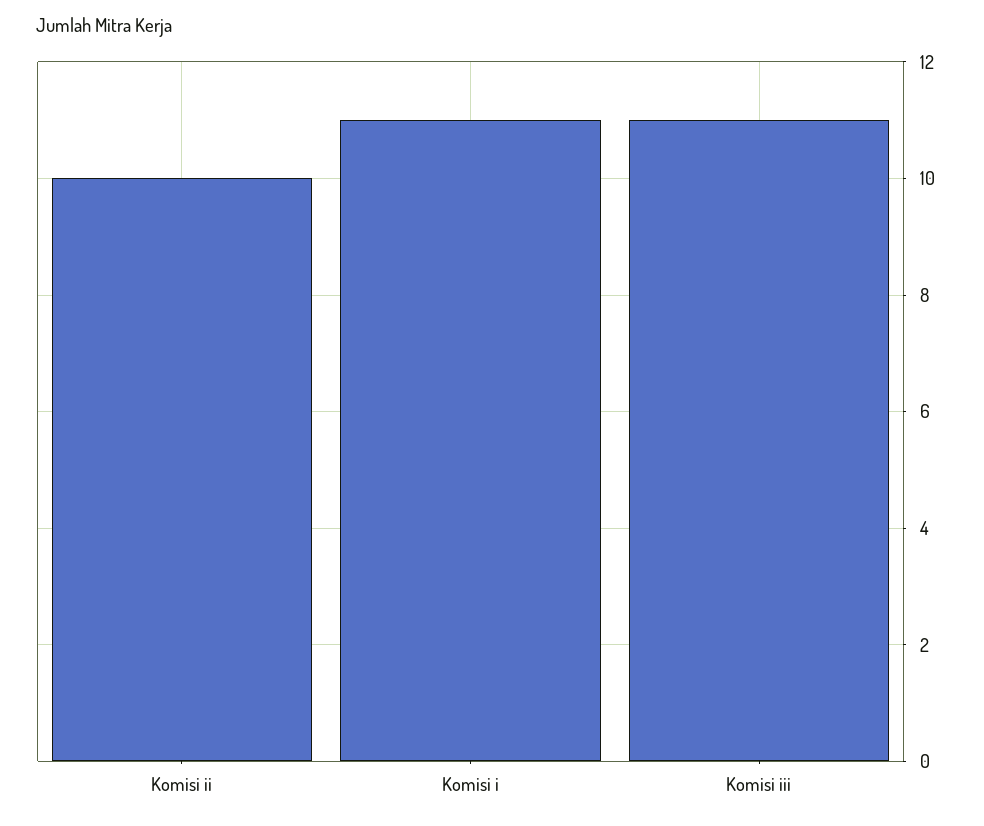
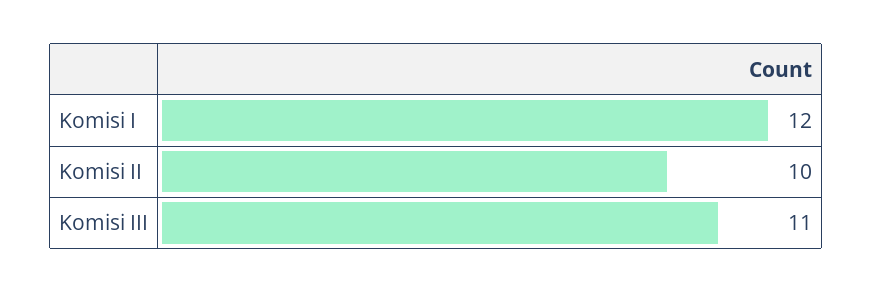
Komisi i: 11 -> 12

